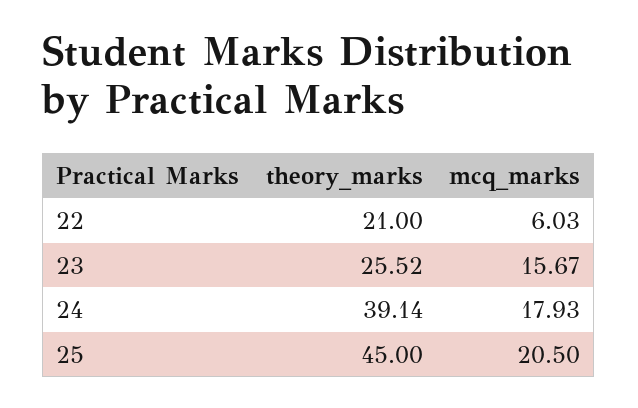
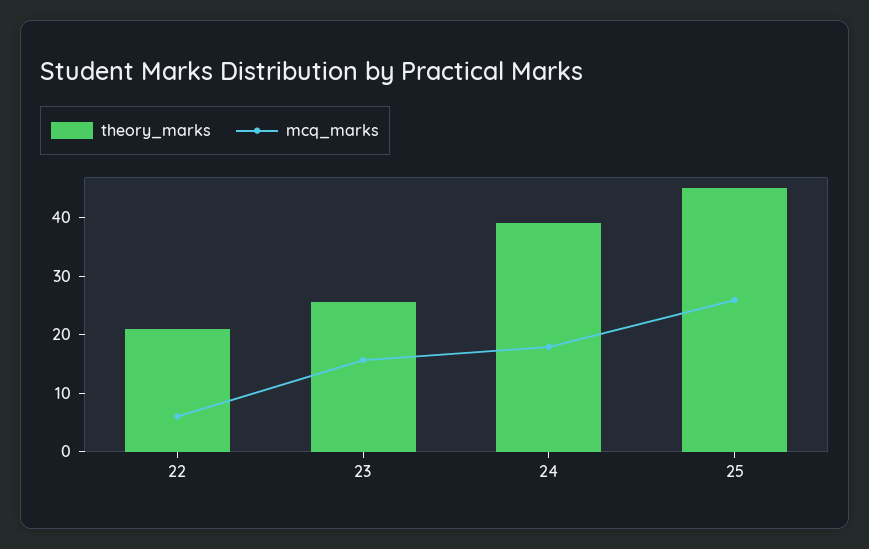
mcq_marks, 25: 20.5 -> 26

